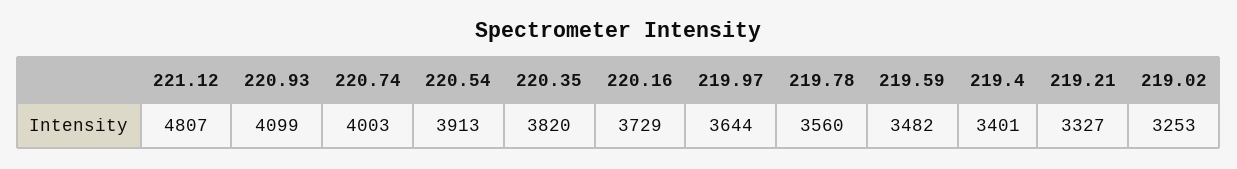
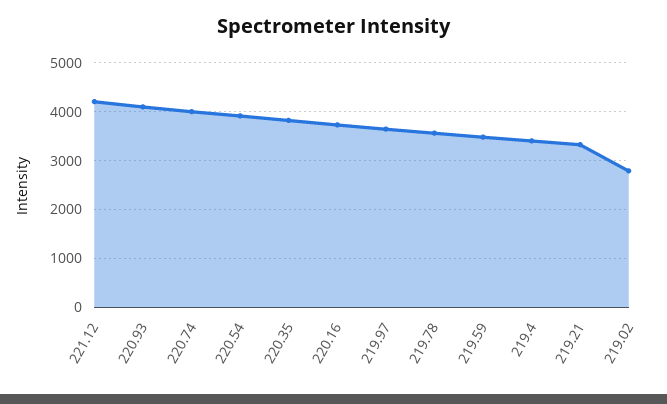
221.12: 4807 -> 4200
219.02: 3253 -> 2800

